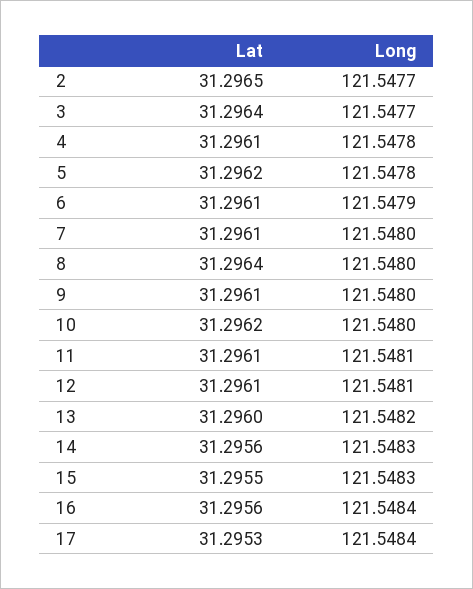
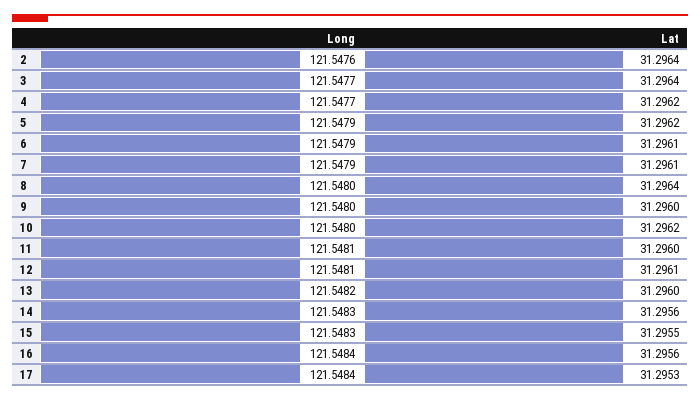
Lat, 2: 31.2965 -> 31.2964
Long, 2: 121.5477 -> 121.5476
Lat, 4: 31.2961 -> 31.2962
Long, 4: 121.5478 -> 121.5477
Long, 5: 121.5478 -> 121.5479
Long, 7: 121.548 -> 121.5479
Lat, 9: 31.2961 -> 31.296
Lat, 11: 31.2961 -> 31.296

